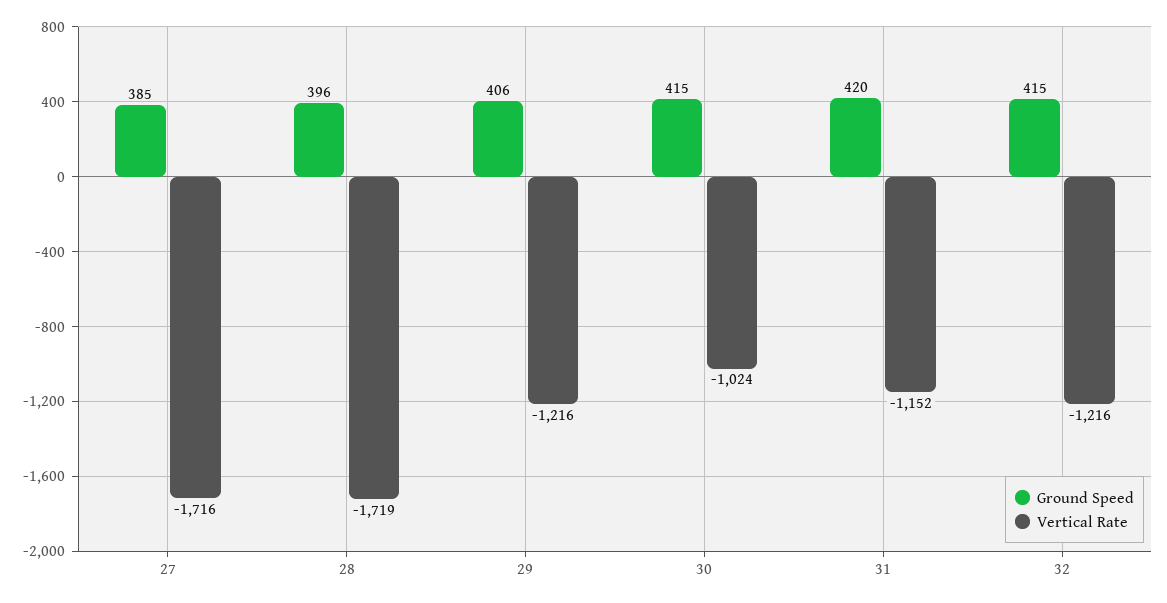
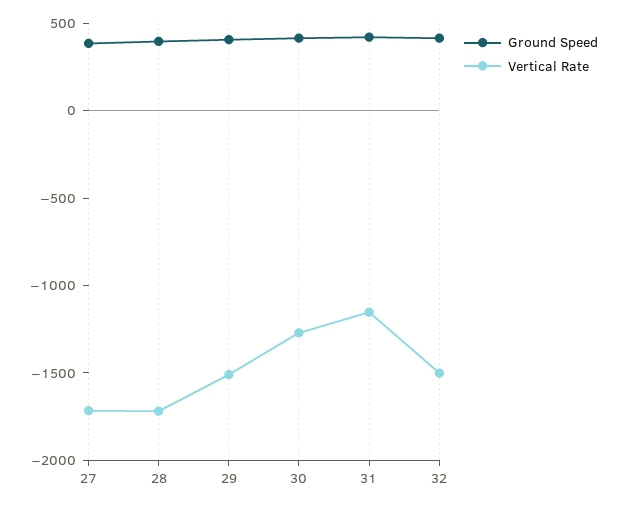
Vertical Rate, 29: -1216 -> -1500
Vertical Rate, 30: -1024 -> -1300
Vertical Rate, 32: -1216 -> -1500

